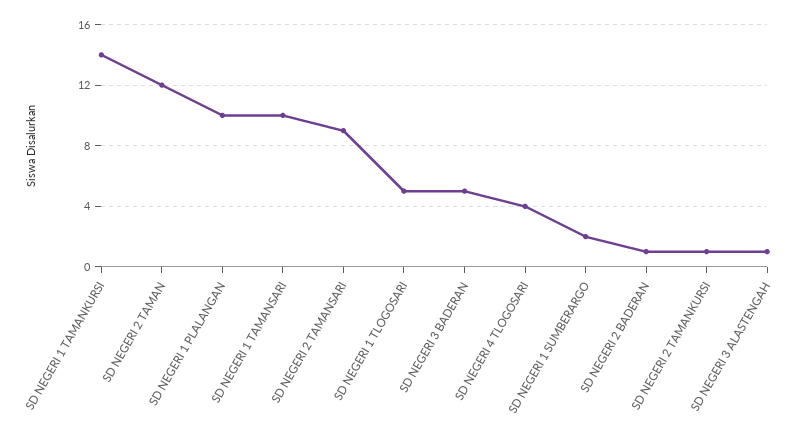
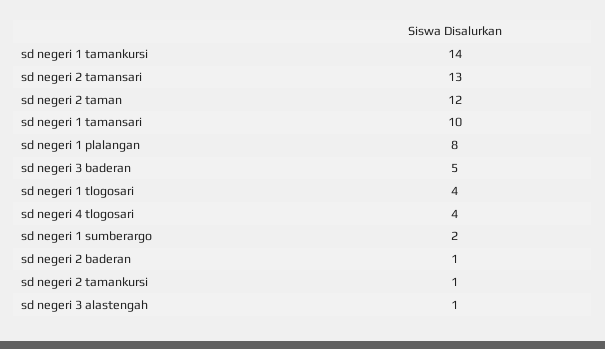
SD NEGERI 1 PLALANGAN: 10 -> 8
SD NEGERI 2 TAMANSARI: 9 -> 13
SD NEGERI 1 TLOGOSARI: 5 -> 4

